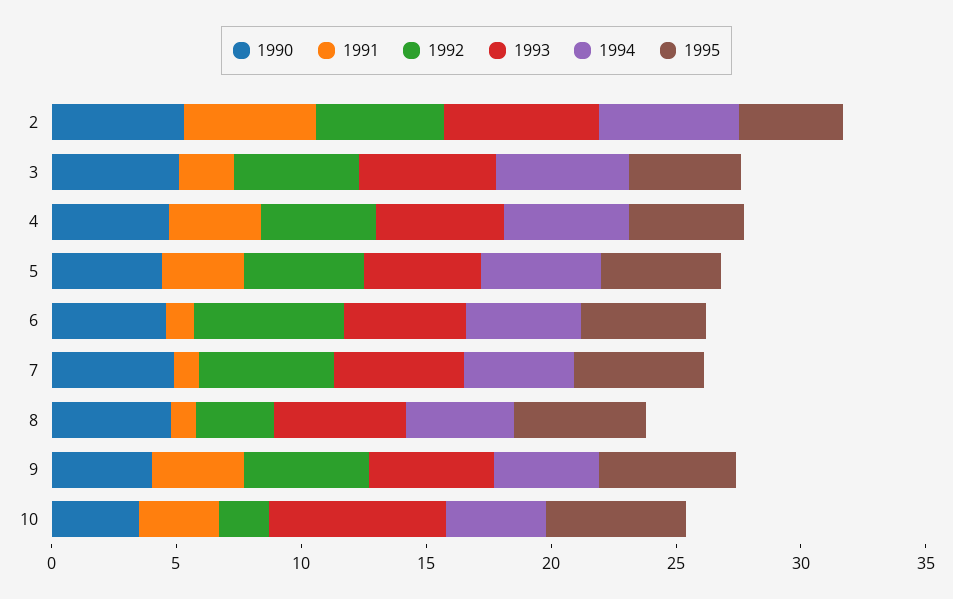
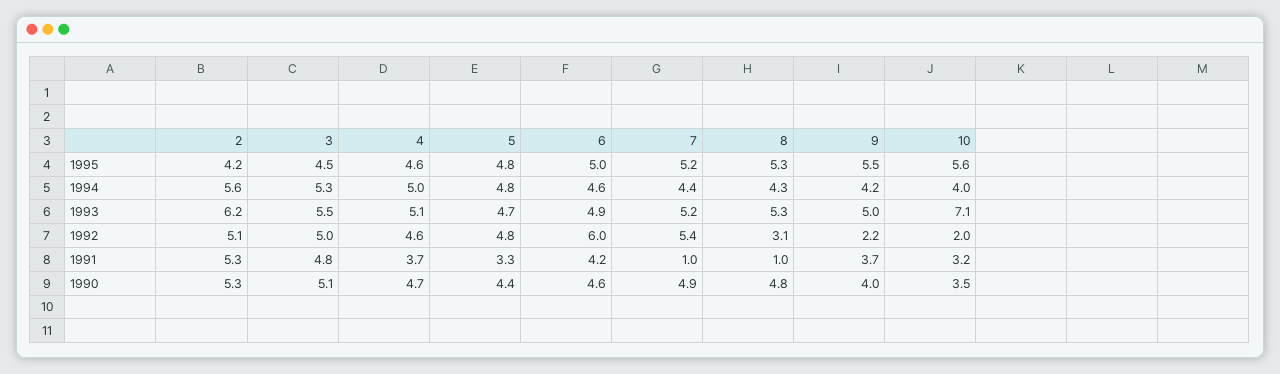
1991, 3: 2 -> 4.8
1991, 6: 1 -> 4.2
1992, 9: 5 -> 2.2

